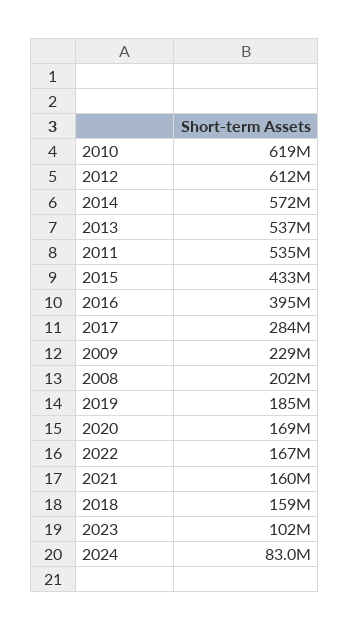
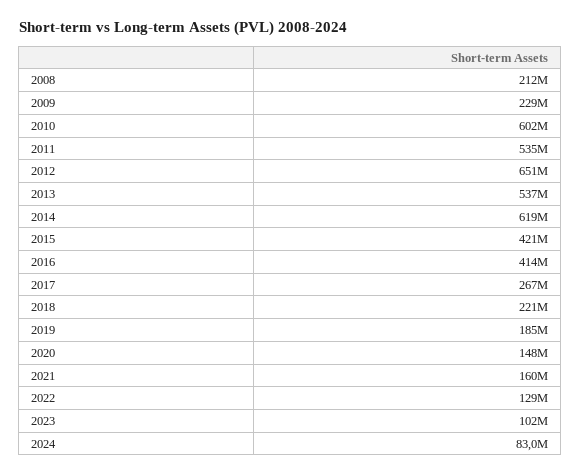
2010: 619000000 -> 602000000
2012: 612000000 -> 651000000
2014: 572000000 -> 619000000
2015: 433000000 -> 421000000
2016: 395000000 -> 414000000
2017: 284000000 -> 267000000
2008: 202000000 -> 212000000
2020: 169000000 -> 148000000
2022: 167000000 -> 129000000
2018: 159000000 -> 221000000

